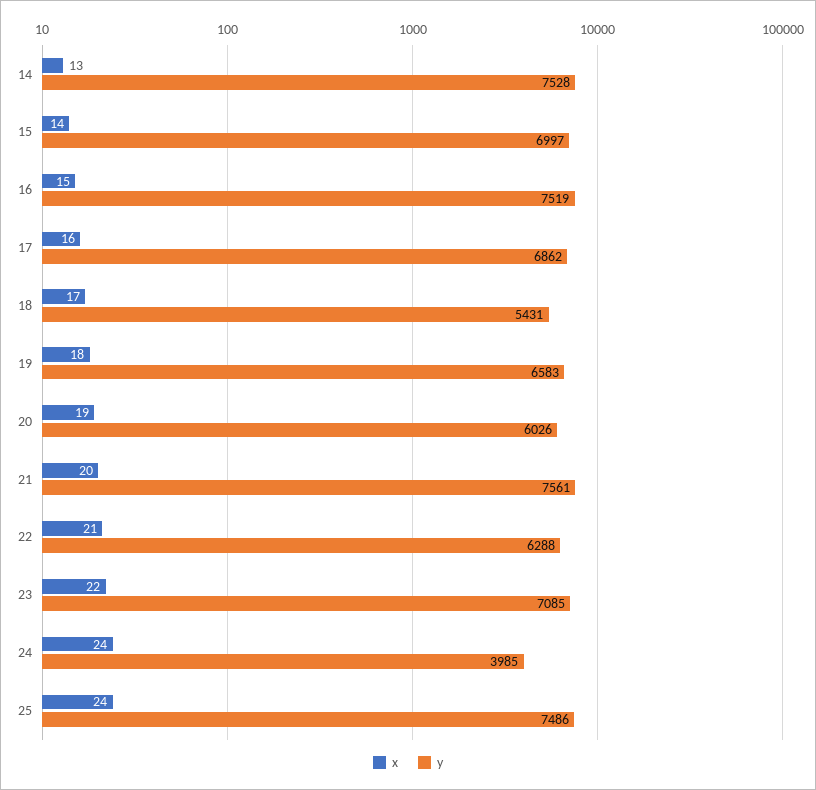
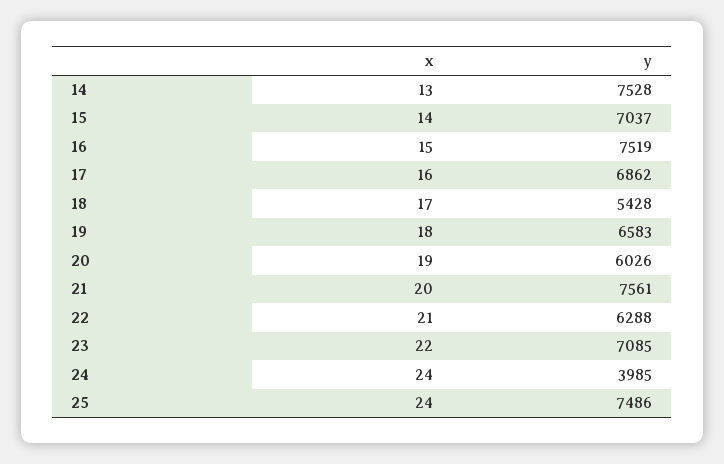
y, 15: 6997 -> 7037
y, 18: 5431 -> 5428

